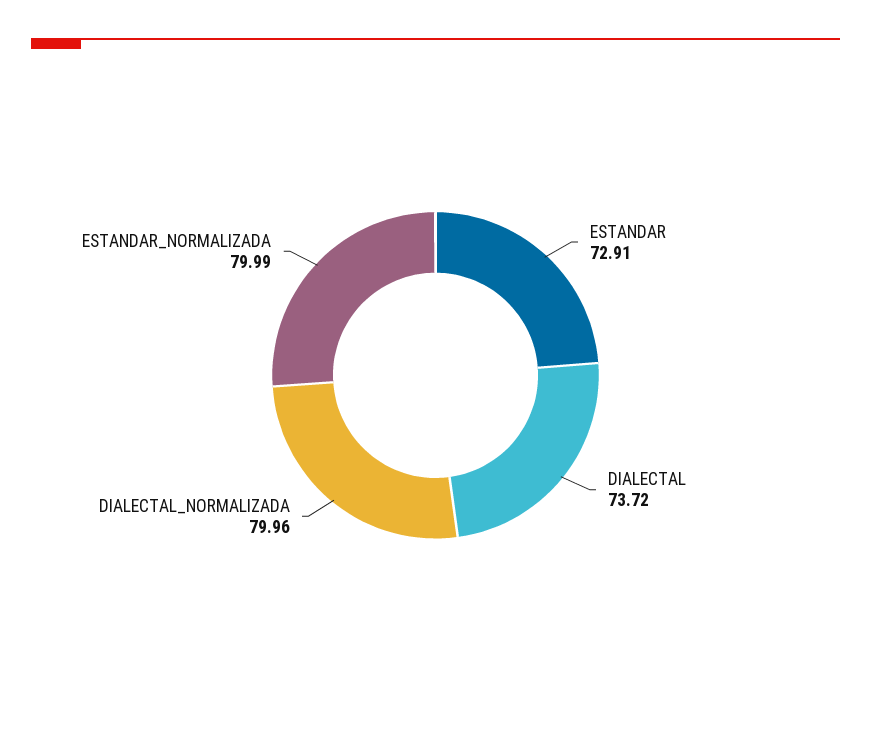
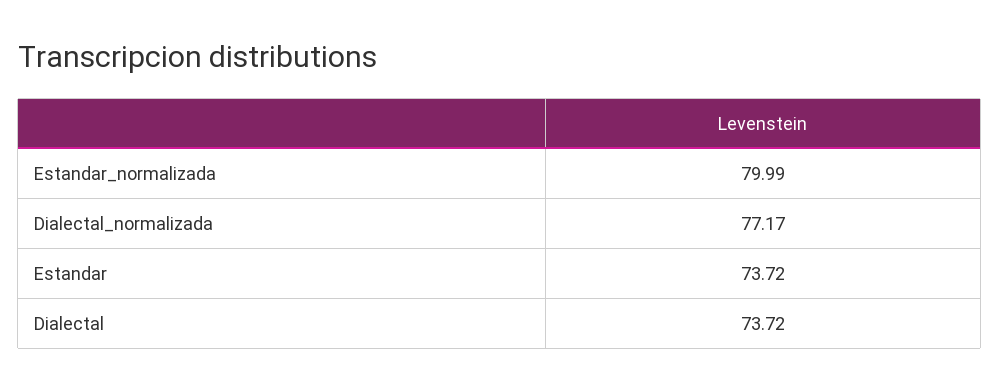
ESTANDAR: 72.91 -> 73.72
DIALECTAL_NORMALIZADA: 79.96 -> 77.17

